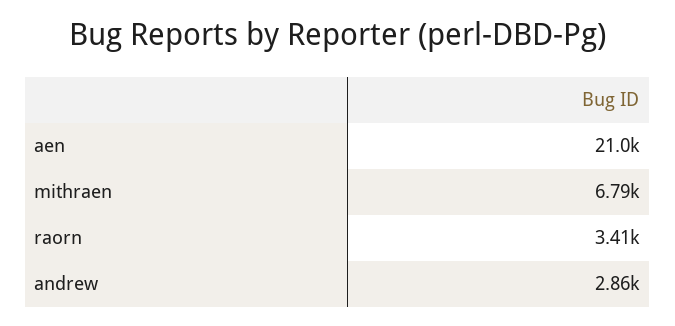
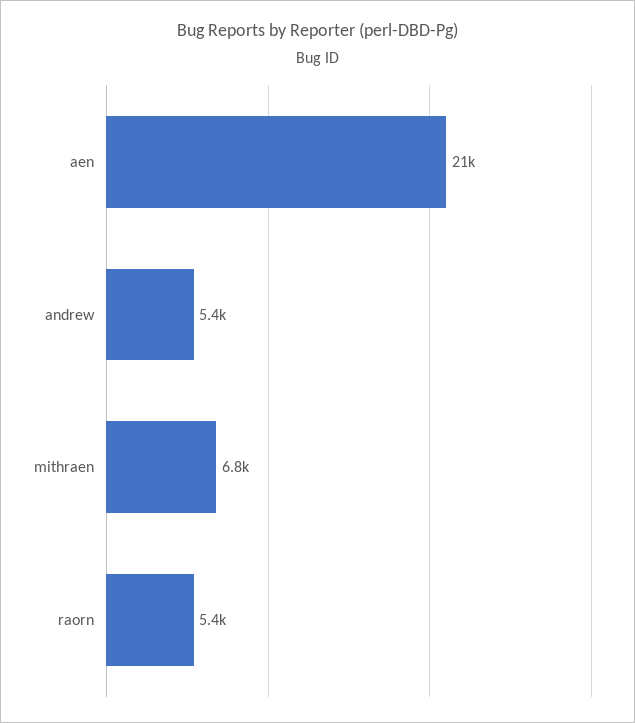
raorn: 3410 -> 5400
andrew: 2860 -> 5400

